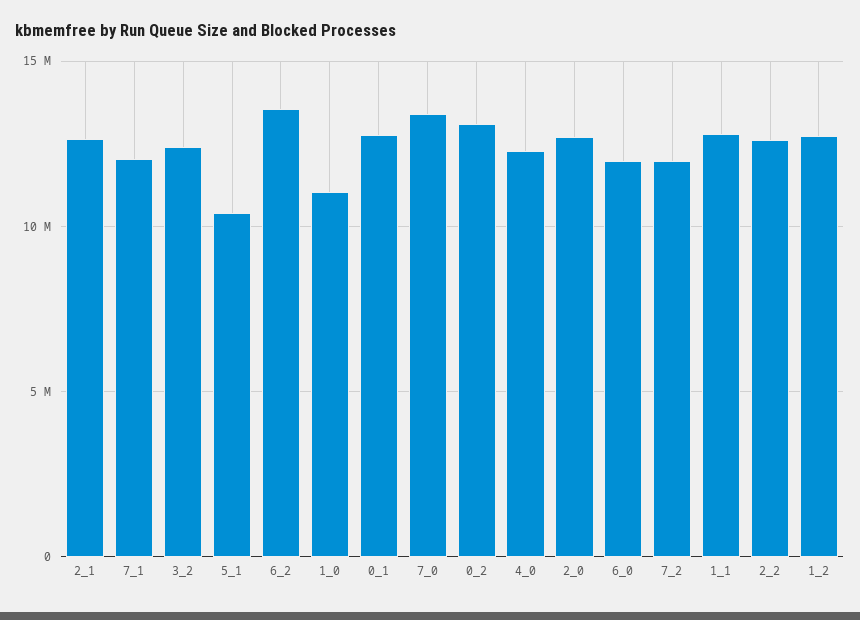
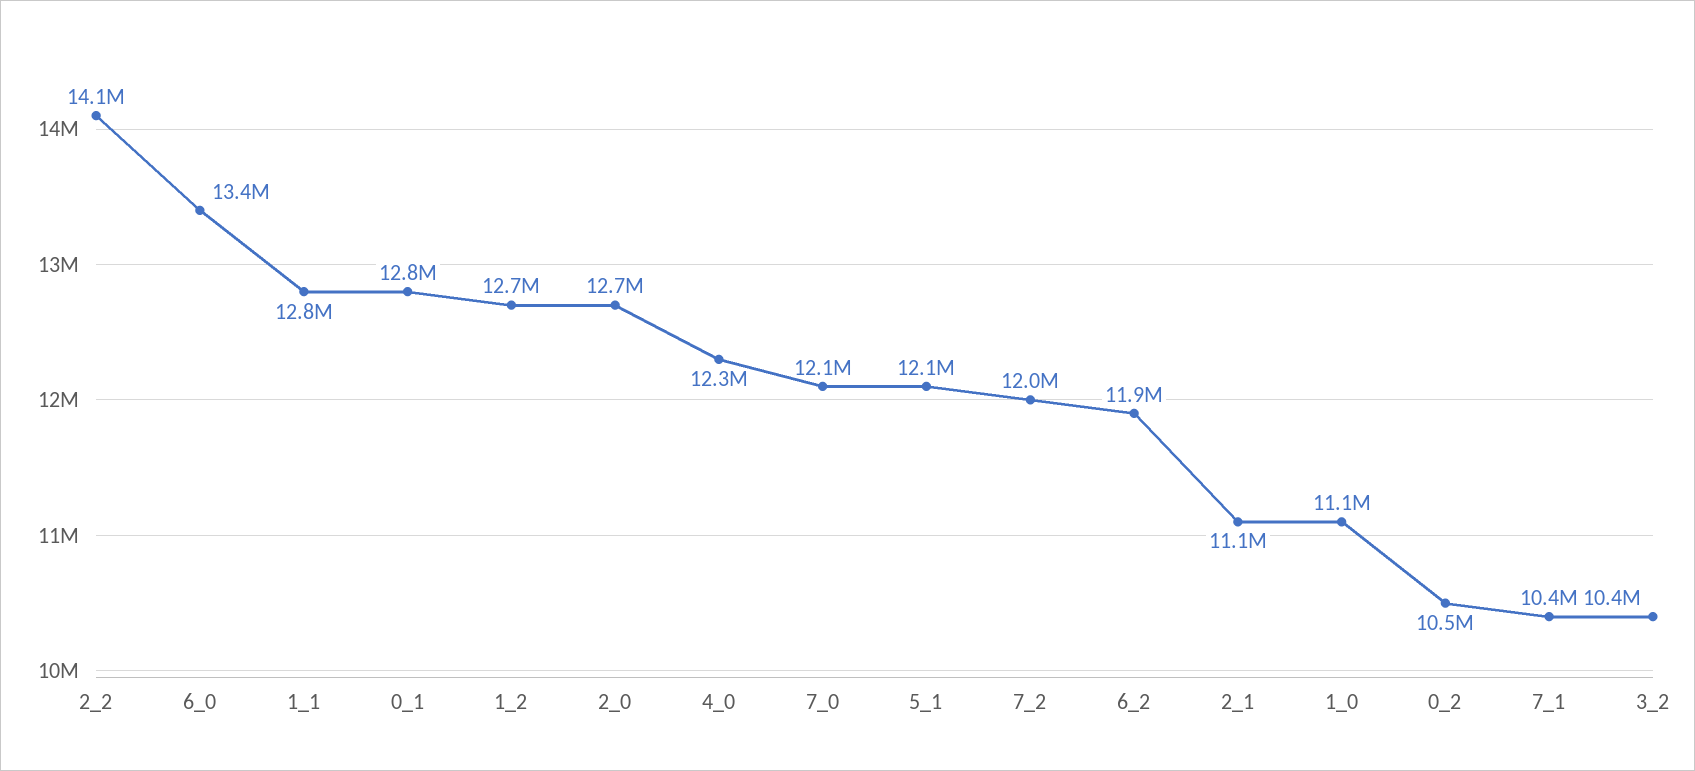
2_1: 12500000 -> 11100000
7_1: 12000000 -> 10400000
3_2: 12500000 -> 10400000
5_1: 10500000 -> 12100000
6_2: 13500000 -> 11900000
7_0: 13500000 -> 12100000
0_2: 13000000 -> 10500000
6_0: 12000000 -> 13400000
2_2: 12500000 -> 14100000

